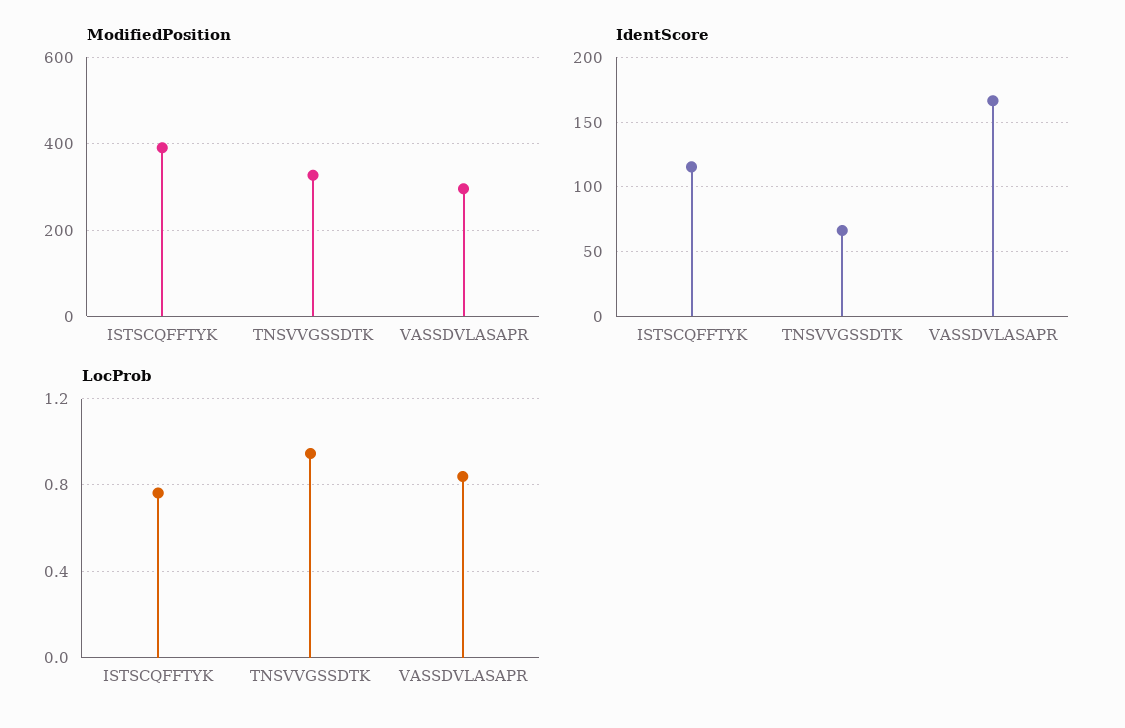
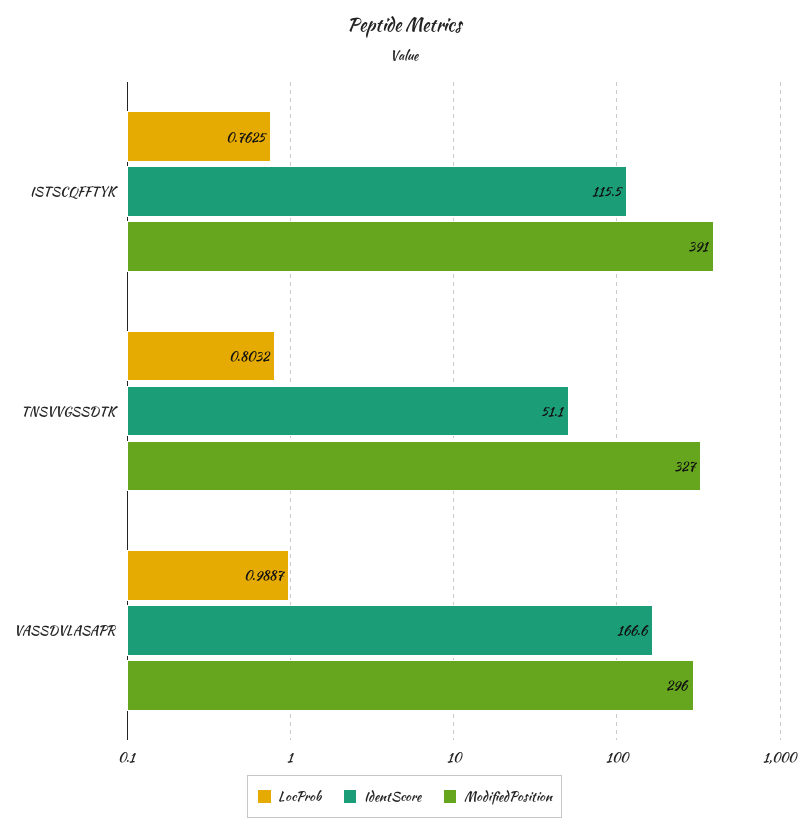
IdentScore, TNSVVGSSDTK: 65 -> 51.1
LocProb, TNSVVGSSDTK: 0.95 -> 0.8032
LocProb, VASSDVLASAPR: 0.85 -> 0.9887

